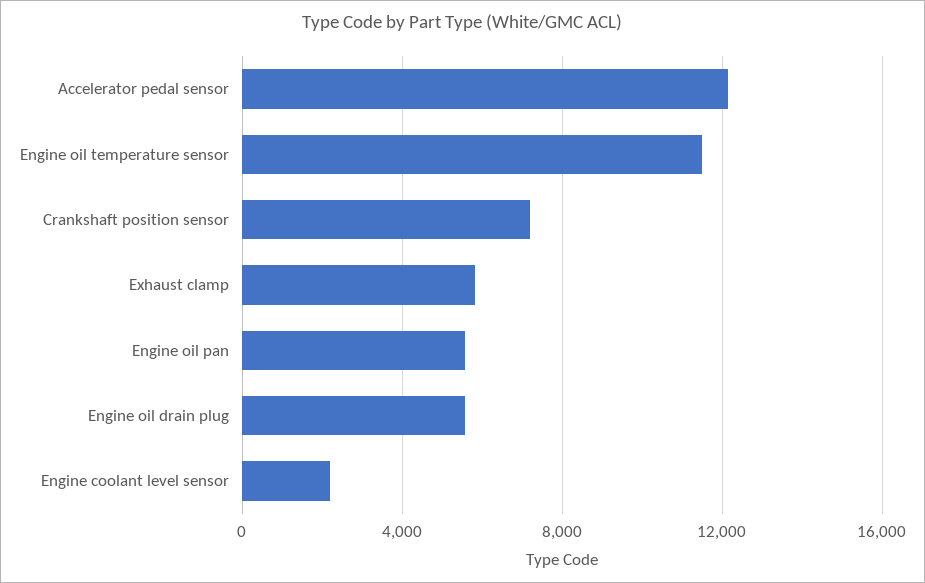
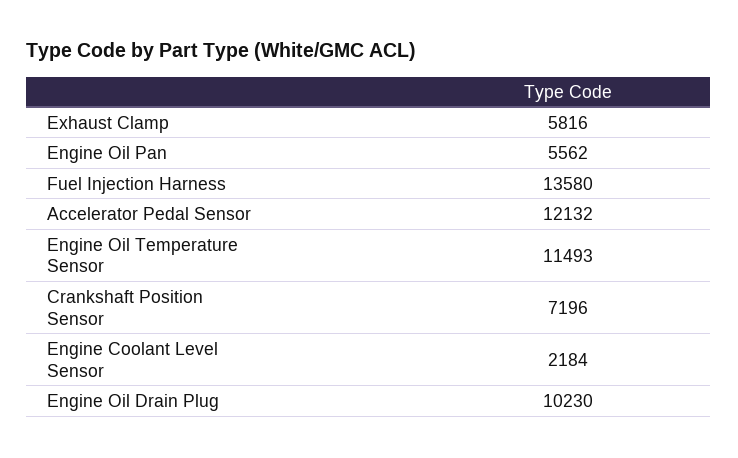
Engine oil drain plug: 5500 -> 10230
Fuel Injection Harness: none -> 13580

